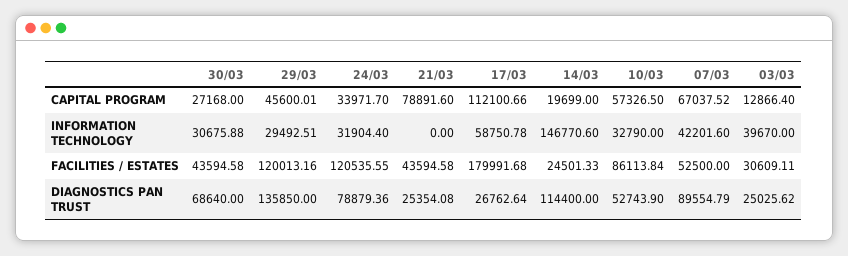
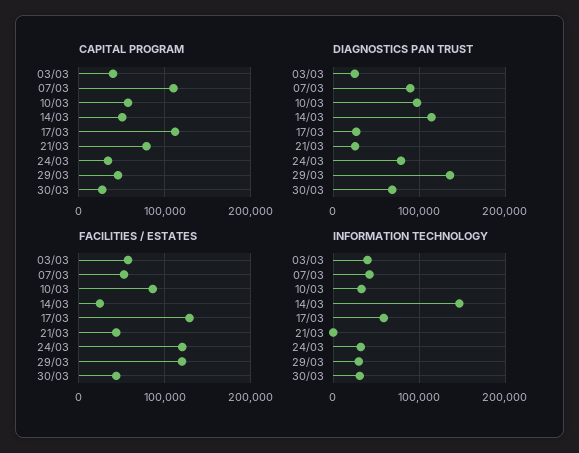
CAPITAL PROGRAM, 14/03: 19699 -> 50000
CAPITAL PROGRAM, 07/03: 67037.52 -> 110000
CAPITAL PROGRAM, 03/03: 12866.4 -> 40000
FACILITIES / ESTATES, 17/03: 179991.68 -> 130000
FACILITIES / ESTATES, 03/03: 30609.11 -> 60000
DIAGNOSTICS PAN TRUST, 10/03: 52743.9 -> 100000

